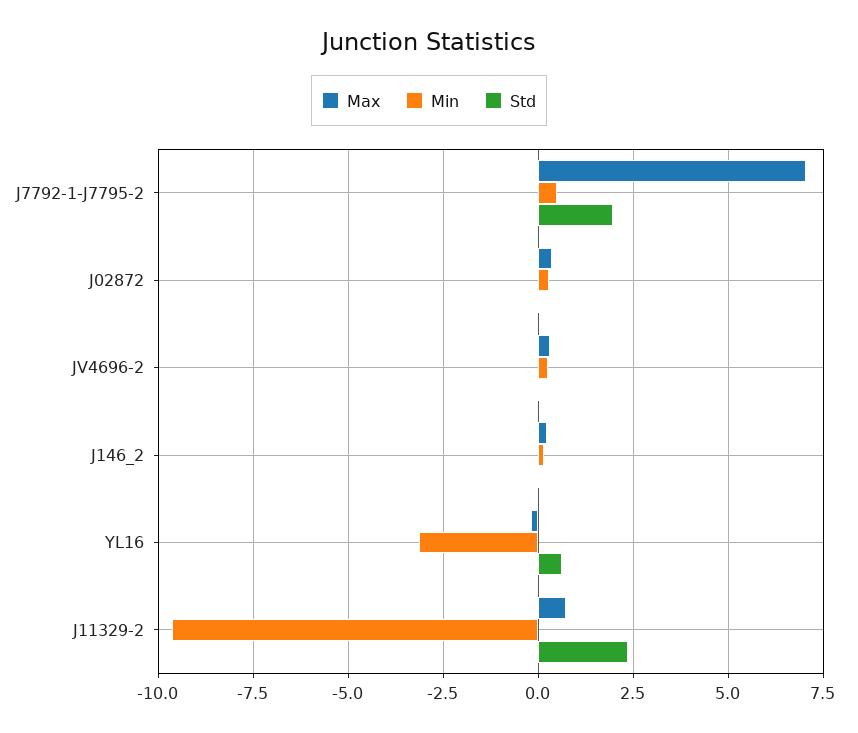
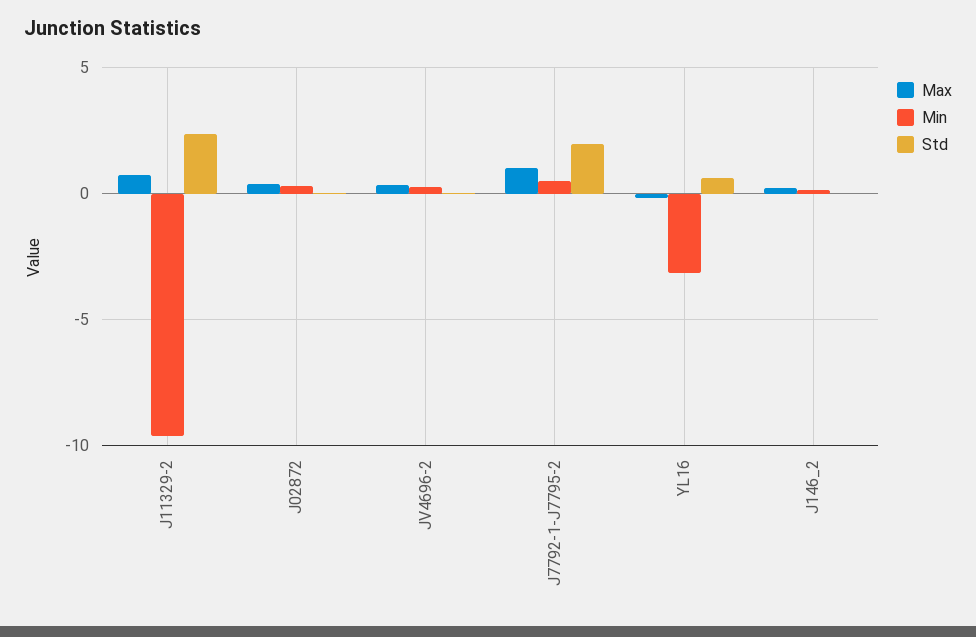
Max, J7792-1-J7795-2: 7 -> 1

